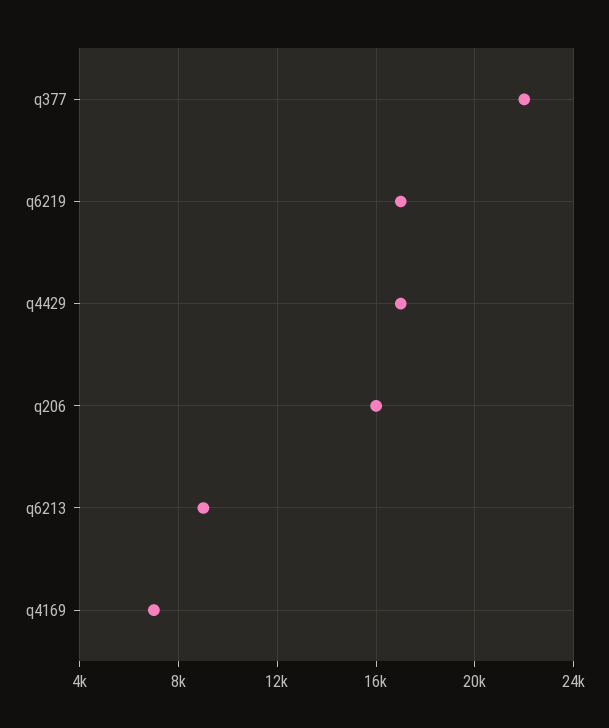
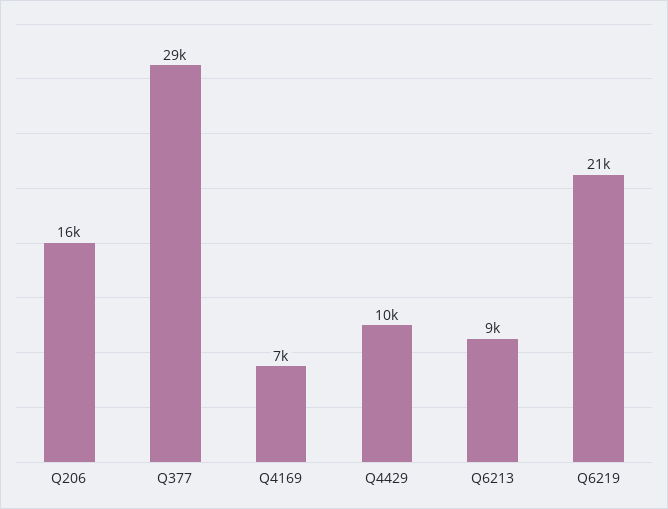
q377: 22000 -> 29000
q6219: 17000 -> 21000
q4429: 17000 -> 10000

